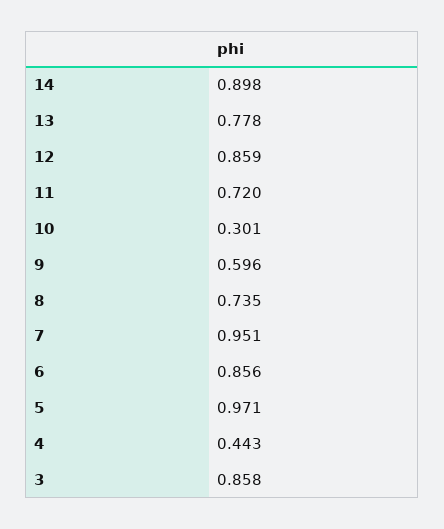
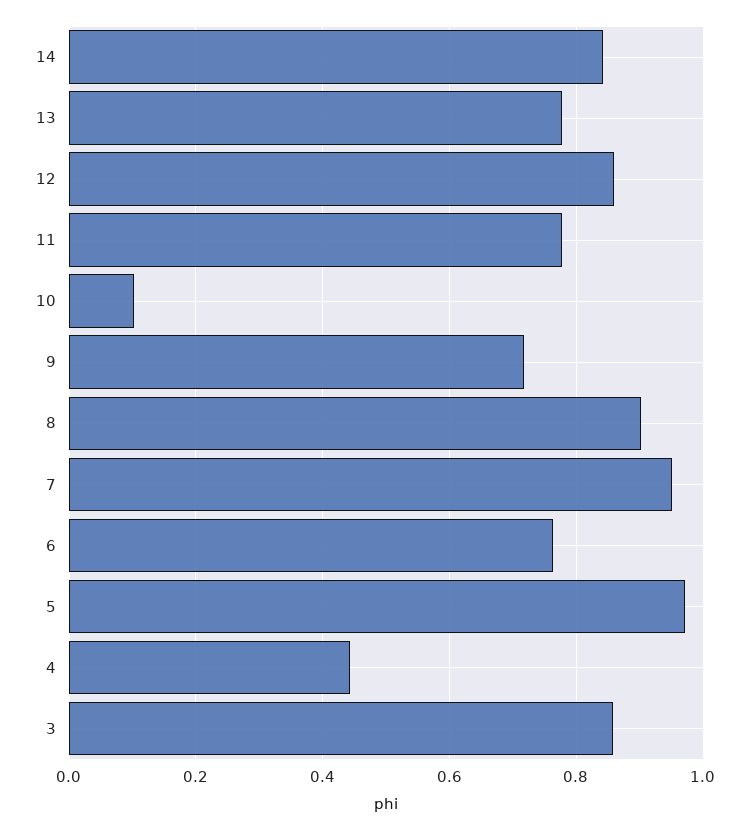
14: 0.898 -> 0.84
11: 0.72 -> 0.78
10: 0.301 -> 0.1
9: 0.596 -> 0.72
8: 0.735 -> 0.9
6: 0.856 -> 0.76

